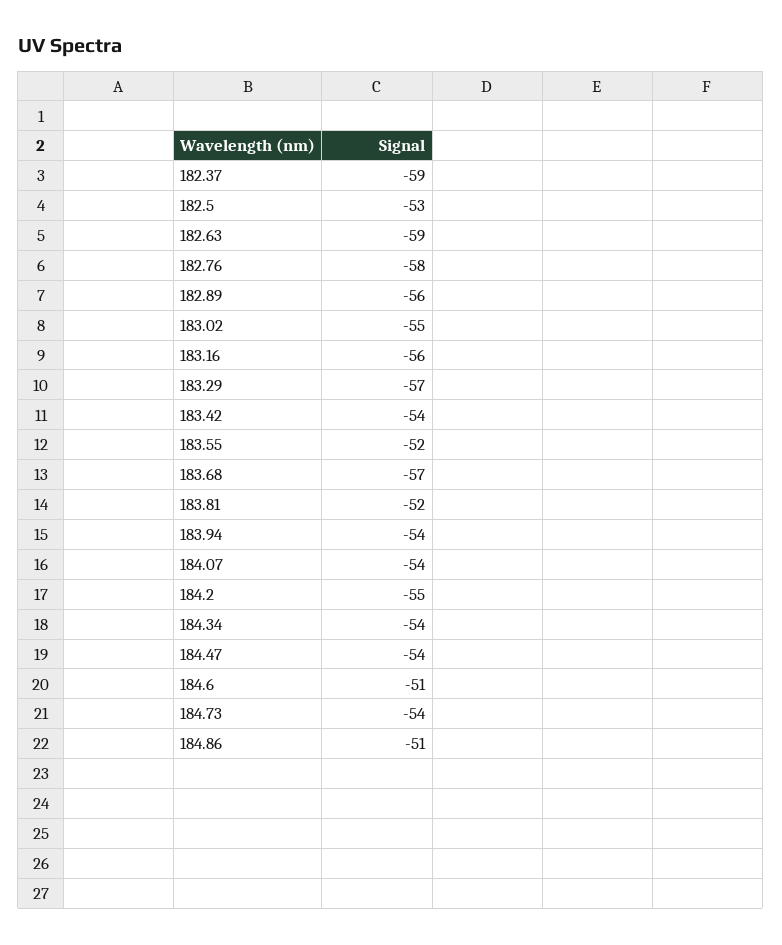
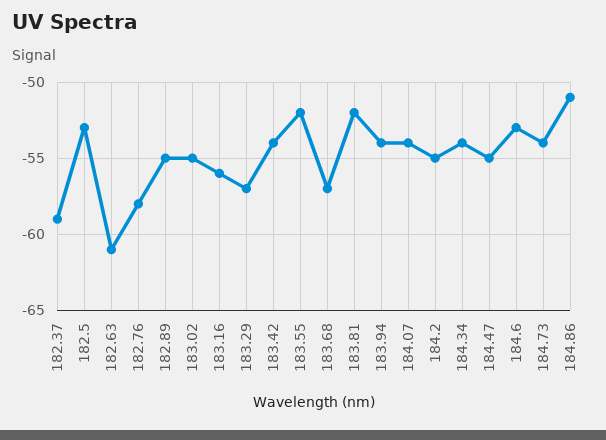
182.63: -59 -> -61
182.89: -56 -> -55
184.47: -54 -> -55
184.6: -51 -> -53

